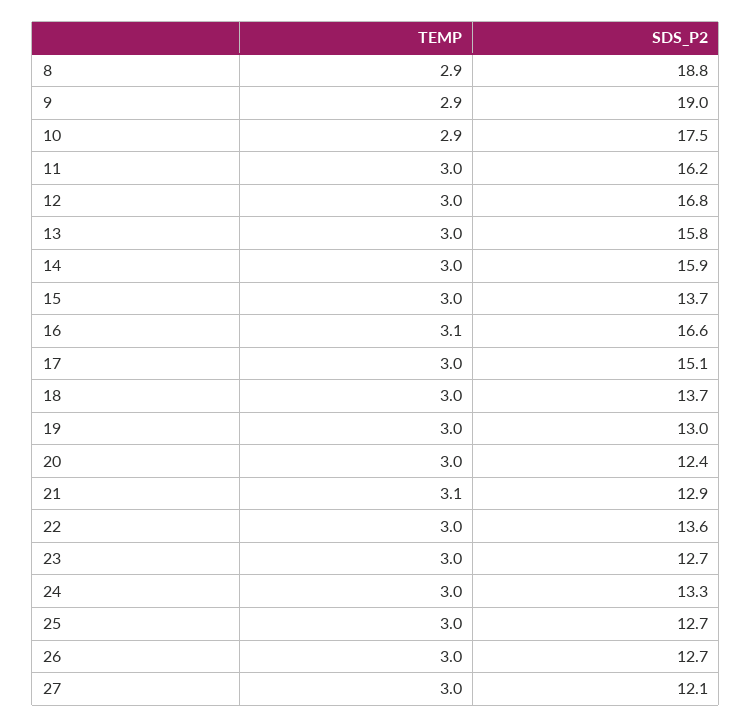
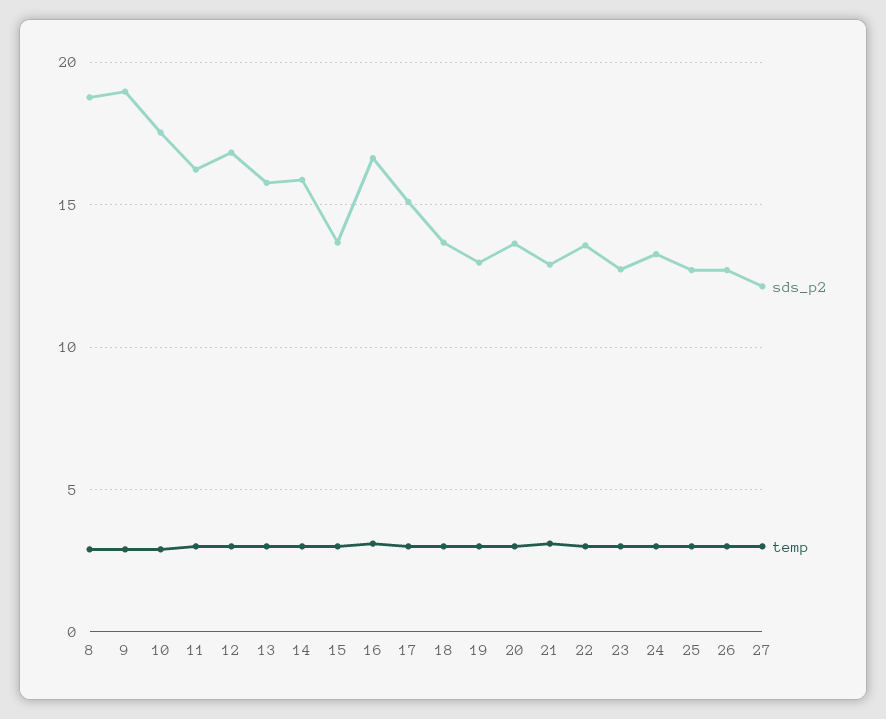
SDS_P2, 20: 12.4 -> 13.5

